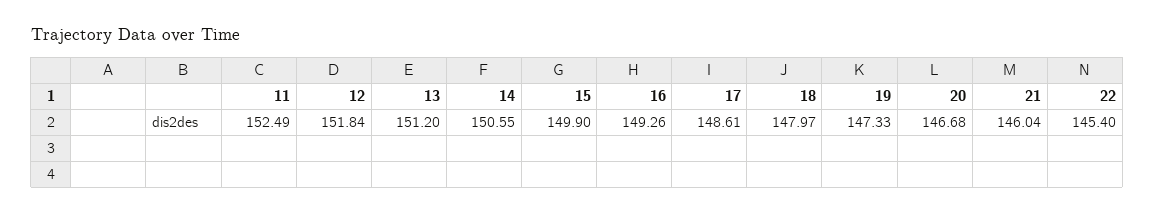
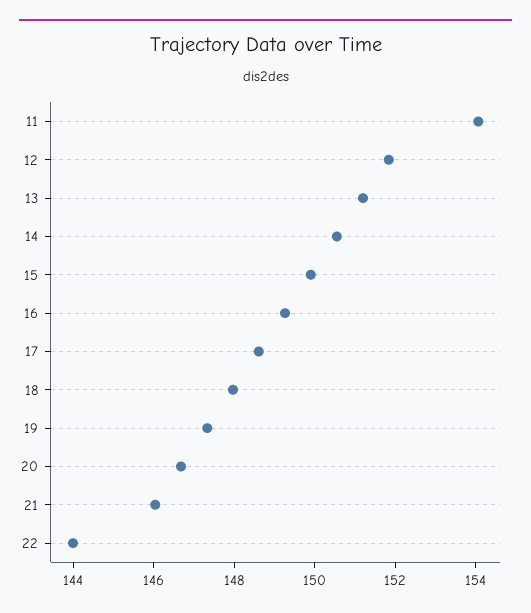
11: 152.49 -> 154
22: 145.4 -> 144

